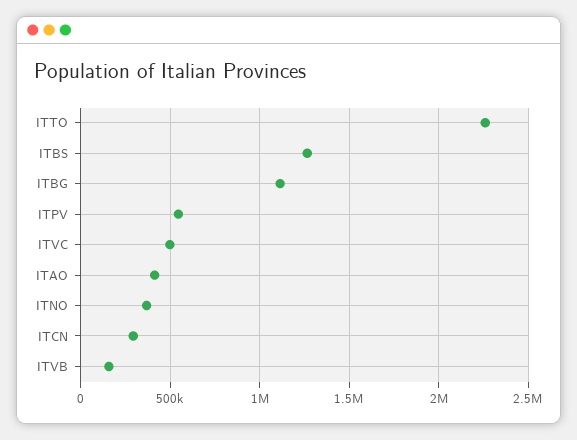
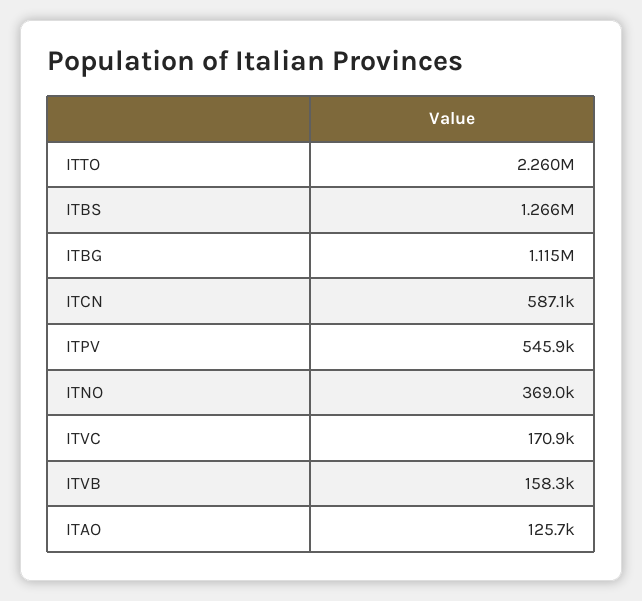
ITVC: 500000 -> 170900
ITAO: 400000 -> 125700
ITCN: 300000 -> 587100

